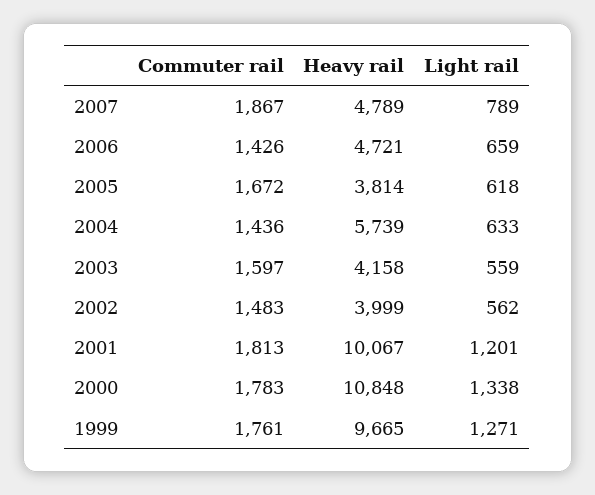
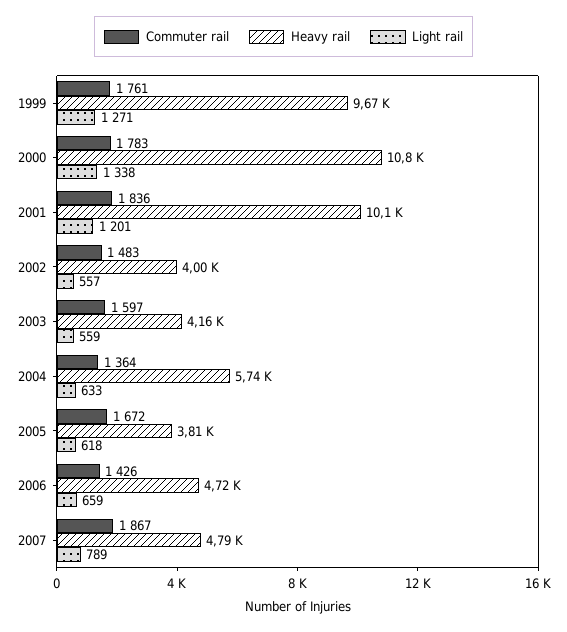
Commuter rail, 2004: 1436 -> 1364
Light rail, 2002: 562 -> 557
Commuter rail, 2001: 1813 -> 1836

